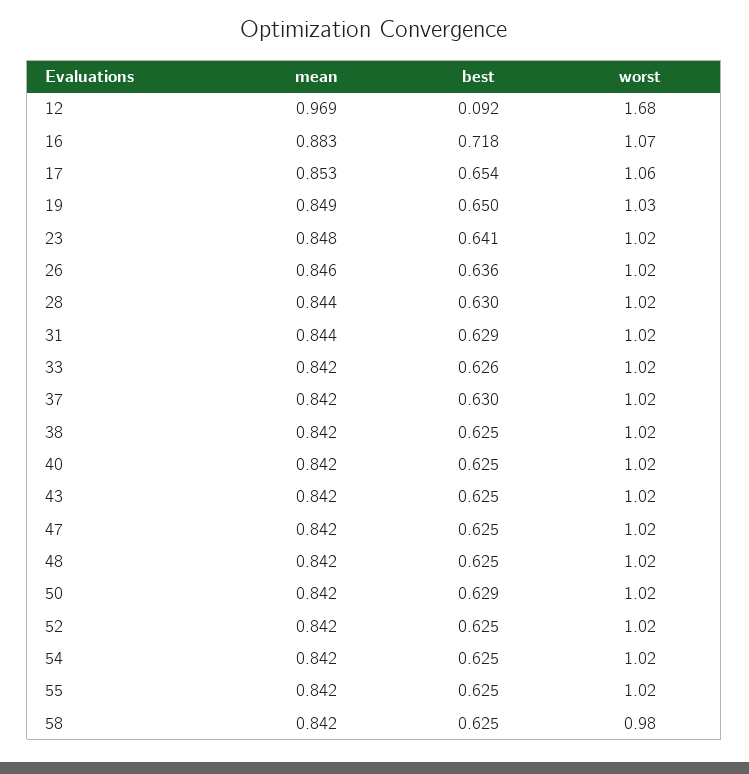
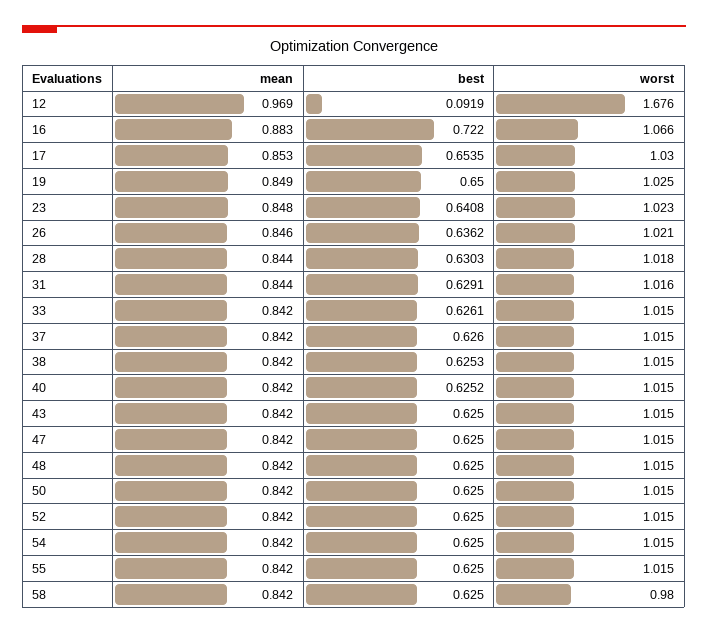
best, 16: 0.718 -> 0.722
worst, 17: 1.06 -> 1.03
best, 37: 0.63 -> 0.626
best, 50: 0.629 -> 0.625

